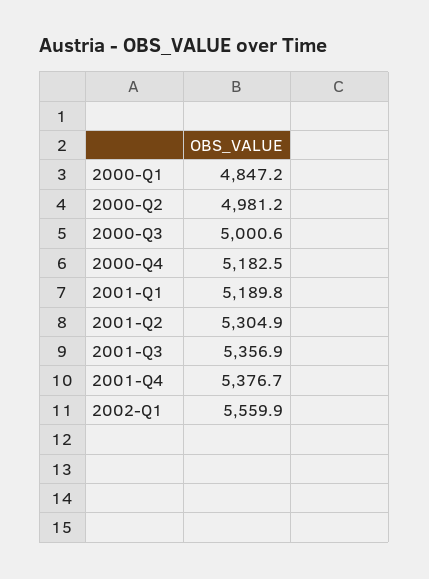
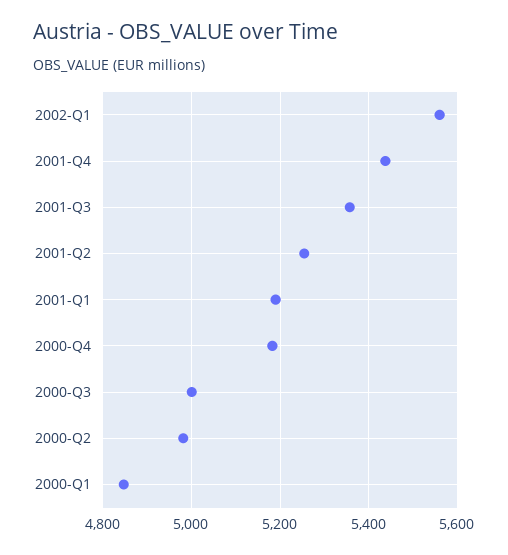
2001-Q2: 5304.9 -> 5260
2001-Q4: 5376.7 -> 5440

